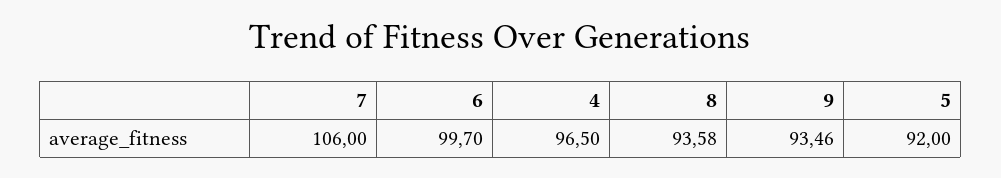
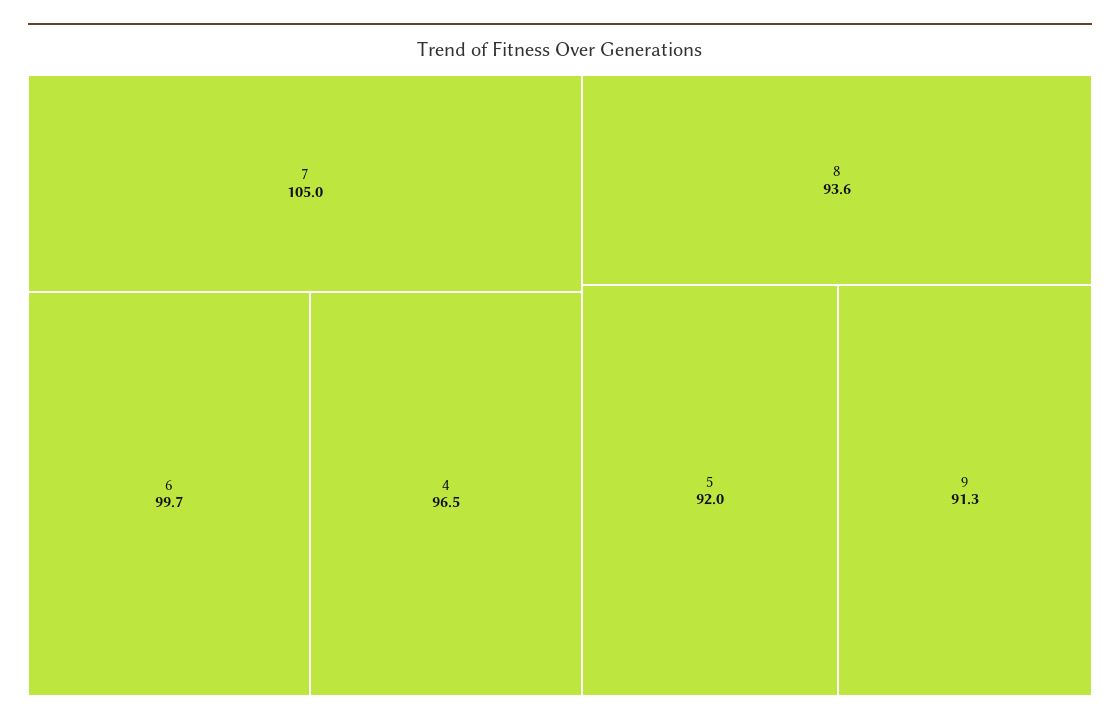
7: 106 -> 105
9: 93.46 -> 91.3

